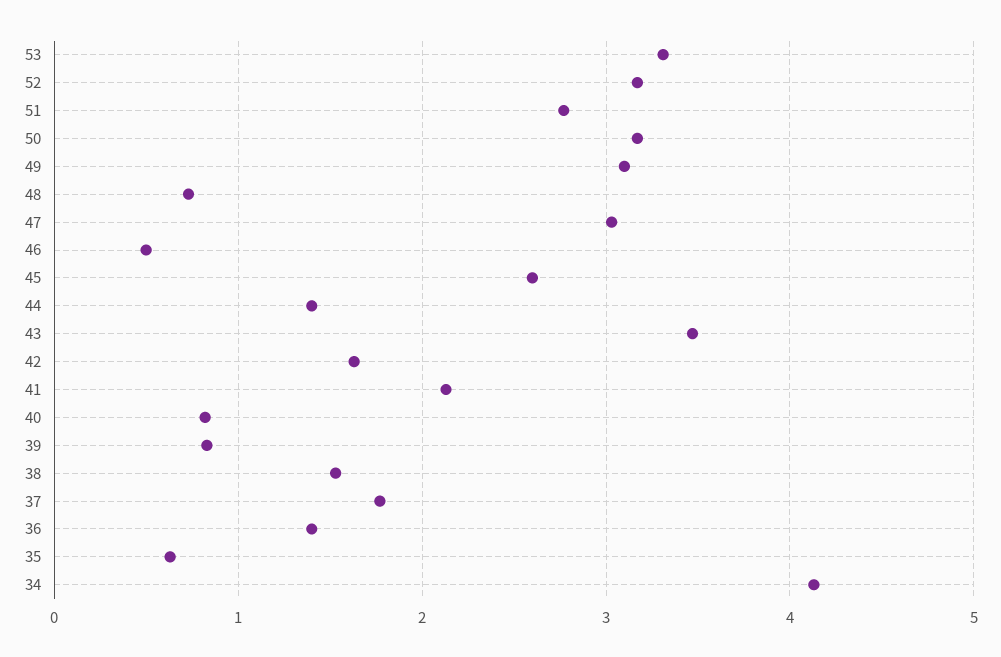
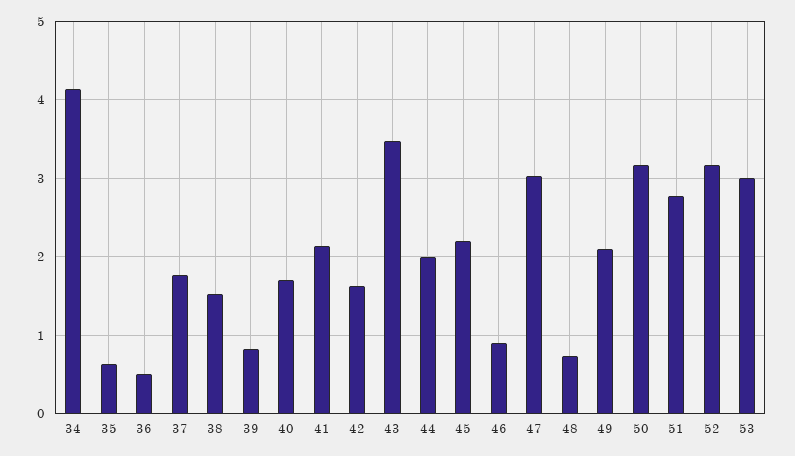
53: 3.3 -> 3
49: 3.1 -> 2.1
46: 0.5 -> 0.9
45: 2.6 -> 2.2
44: 1.4 -> 2
40: 0.8 -> 1.7
36: 1.4 -> 0.5

